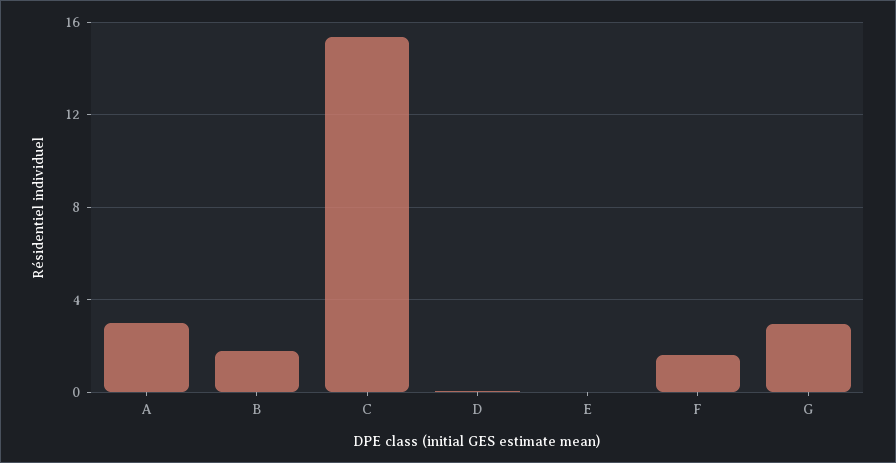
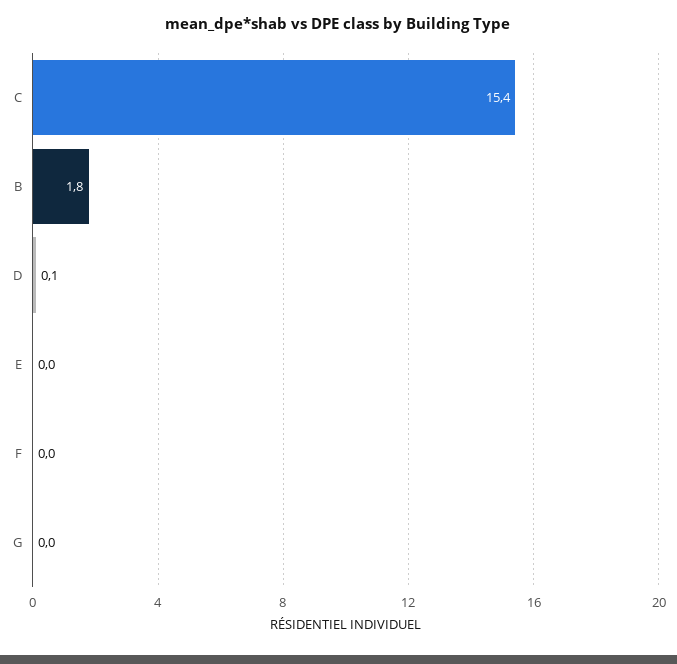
A: 3 -> none
F: 1.5 -> 0
G: 3 -> 0

